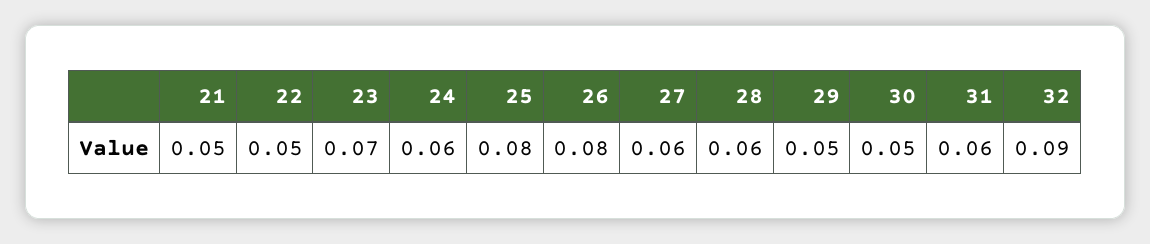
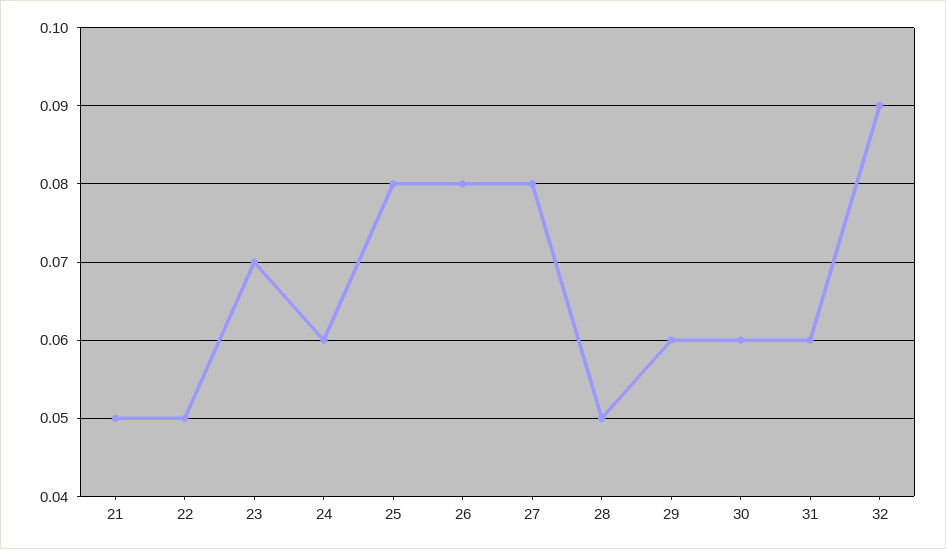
27: 0.06 -> 0.08
28: 0.06 -> 0.05
29: 0.05 -> 0.06
30: 0.05 -> 0.06

